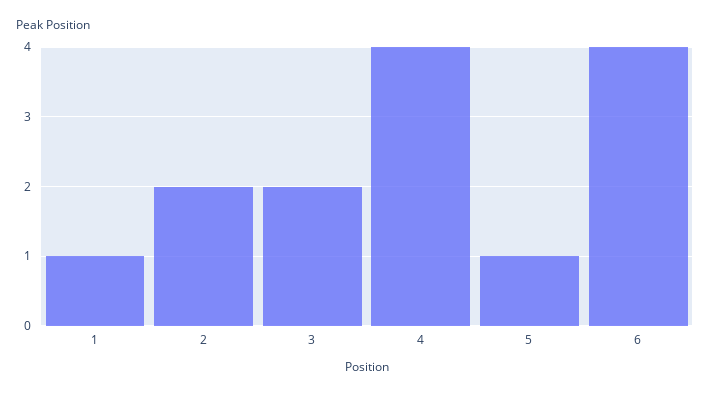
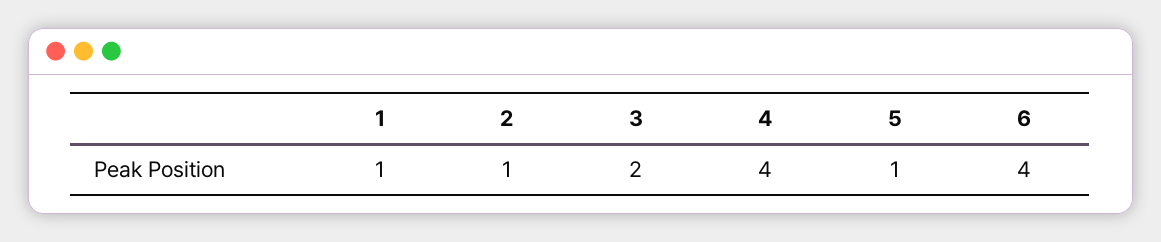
2: 2 -> 1

